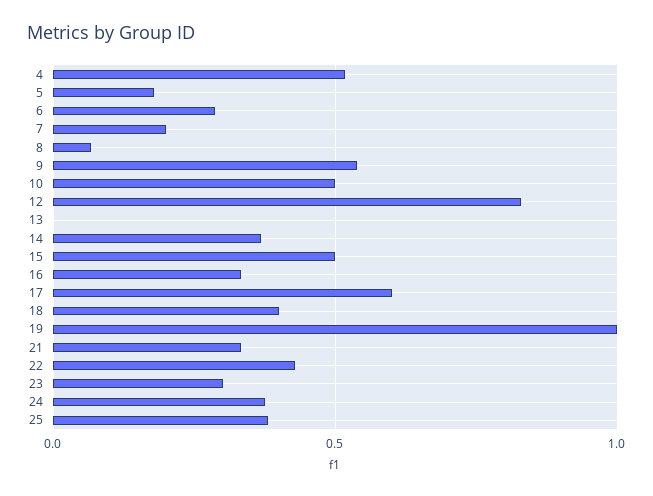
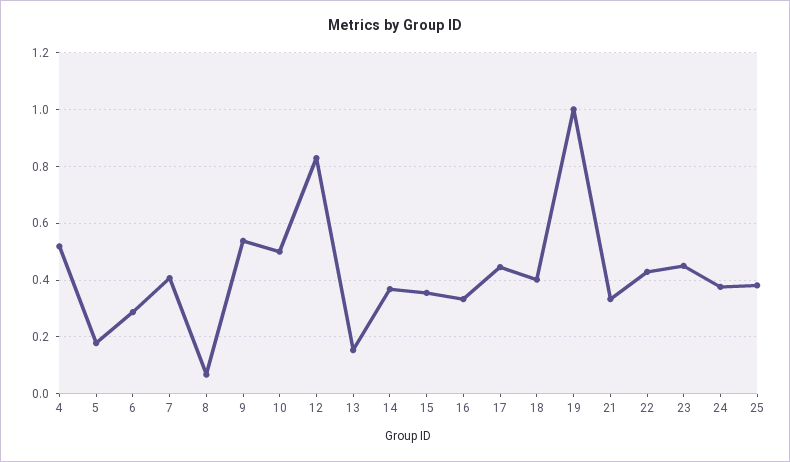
7: 0.2 -> 0.4
13: 0 -> 0.15
15: 0.5 -> 0.35
17: 0.6 -> 0.45
23: 0.3 -> 0.45

